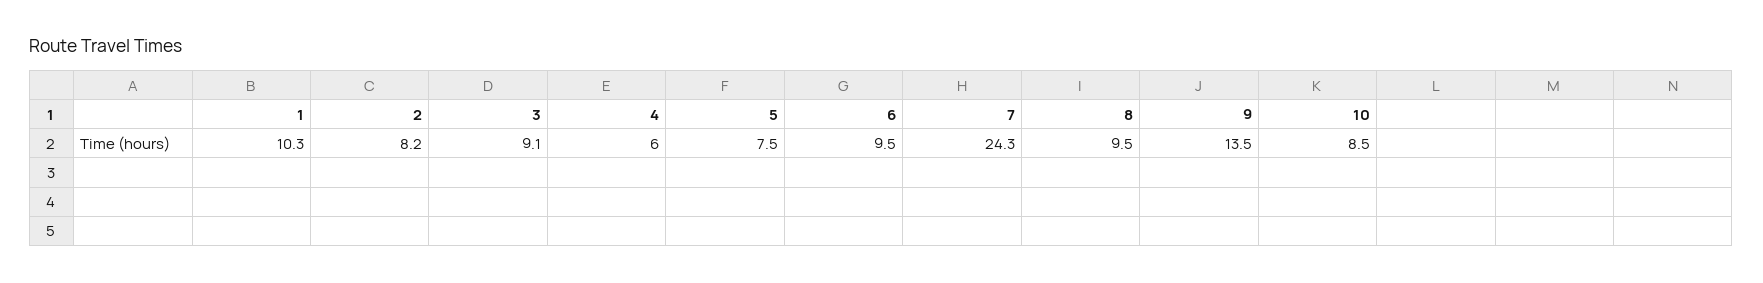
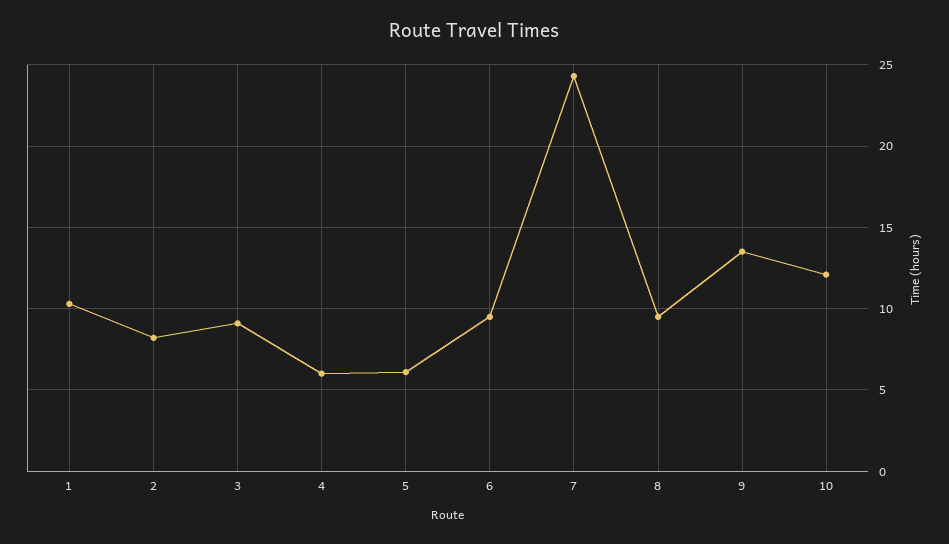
5: 7.5 -> 6
10: 8.5 -> 12

